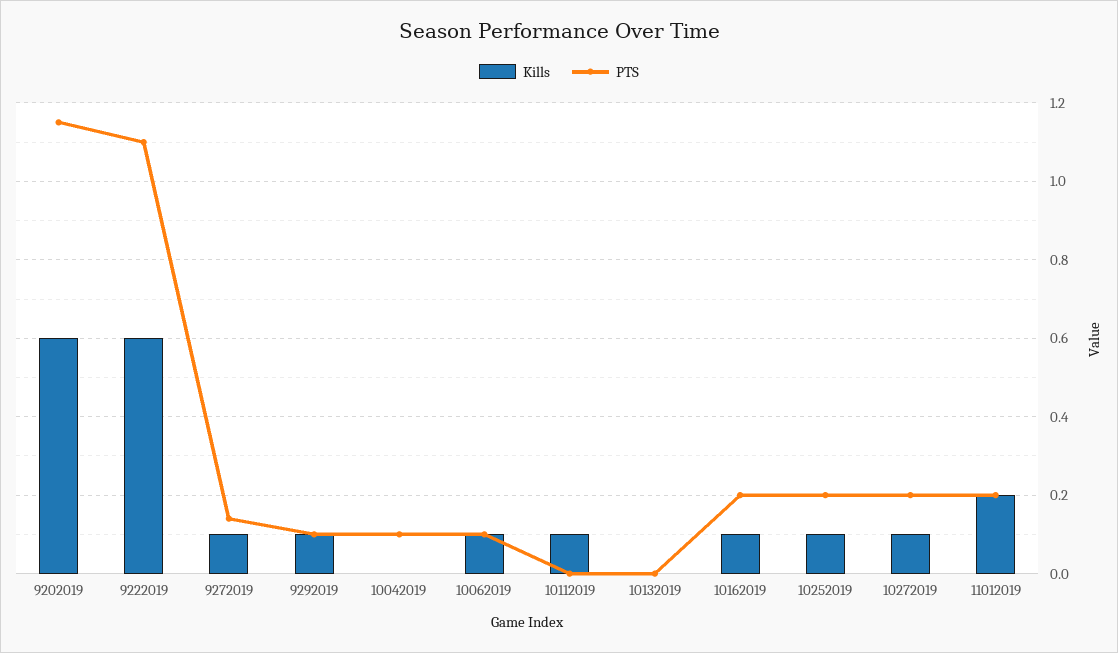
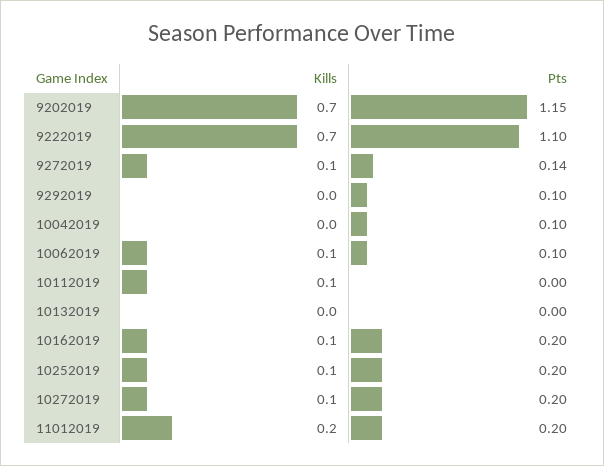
Kills, 9202019: 0.6 -> 0.7
Kills, 9222019: 0.6 -> 0.7
Kills, 9292019: 0.1 -> 0

